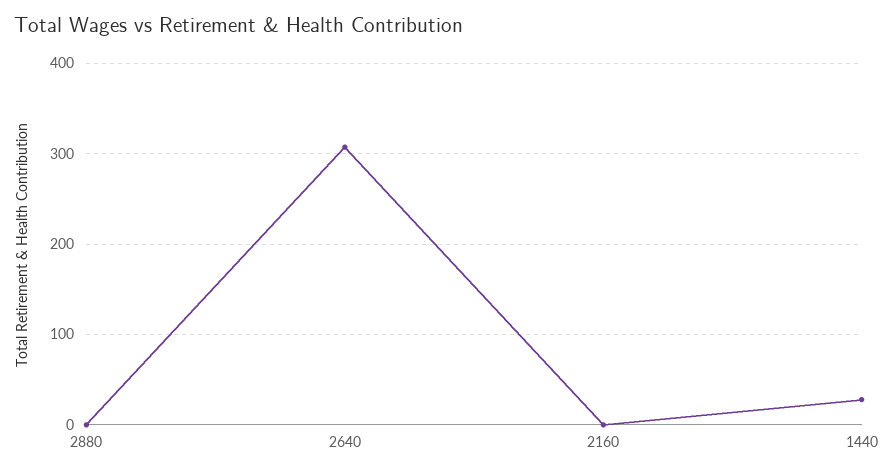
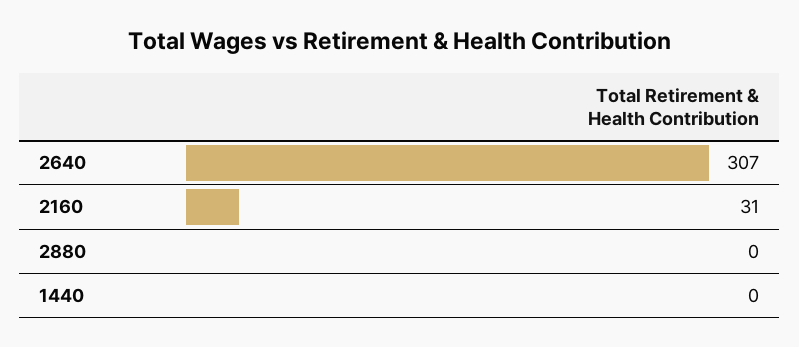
2160: 0 -> 31
1440: 30 -> 0

